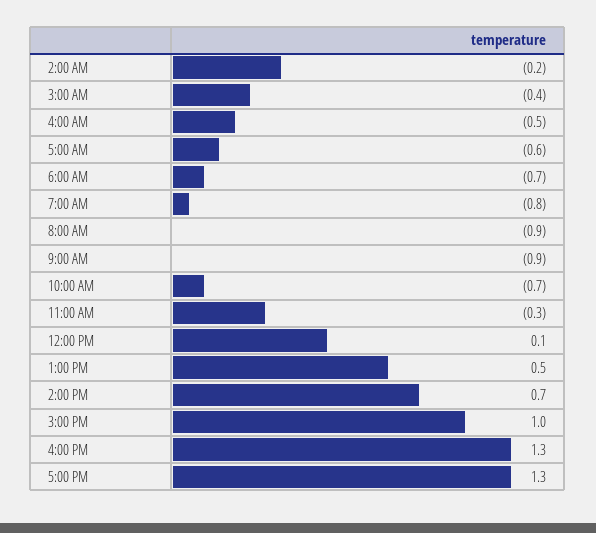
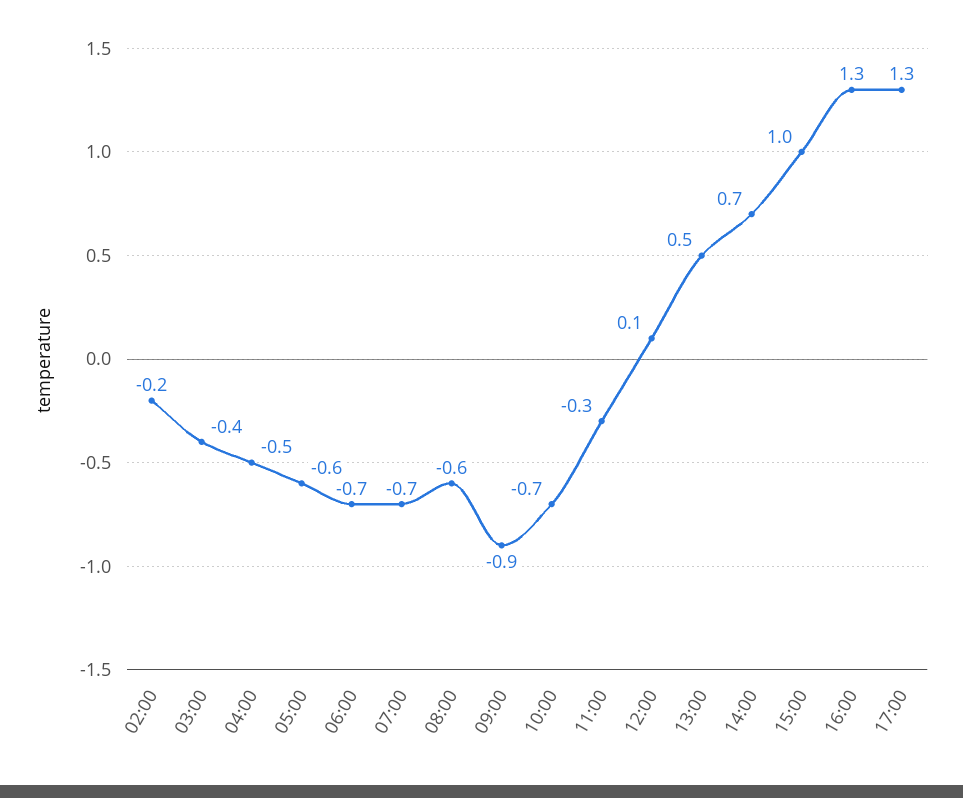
7:00 AM: -0.8 -> -0.7
8:00 AM: -0.9 -> -0.6

